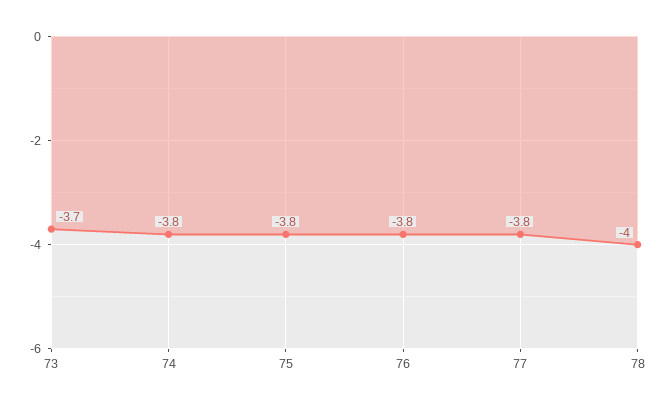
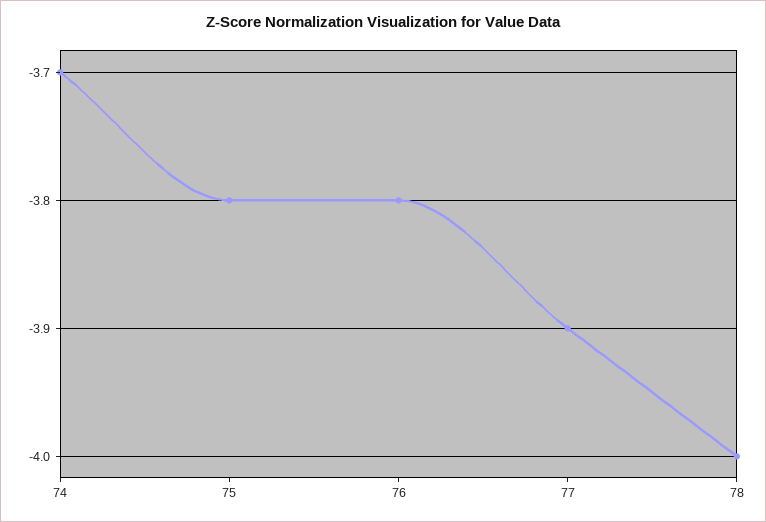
73: -3.7 -> none
74: -3.8 -> -3.7
77: -3.8 -> -3.9

